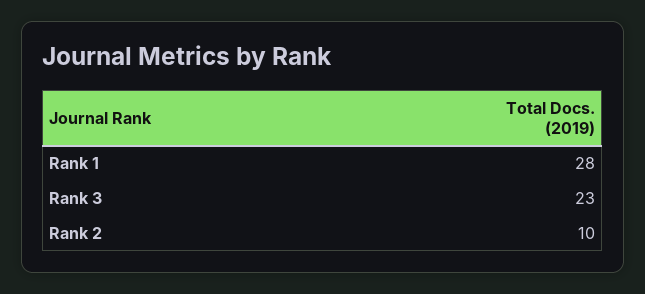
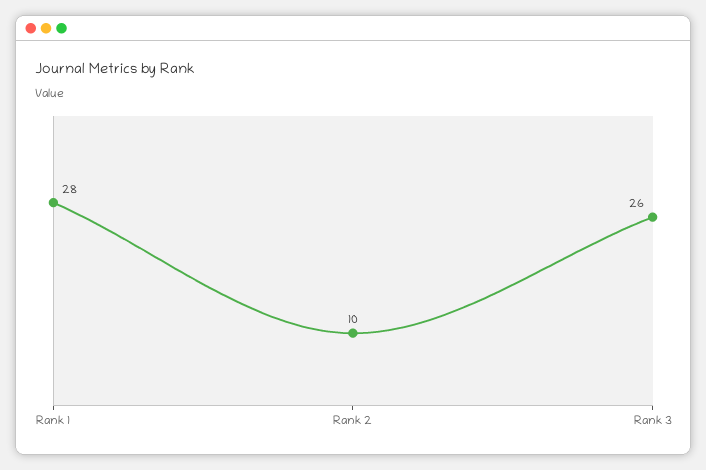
Rank 3: 23 -> 26

